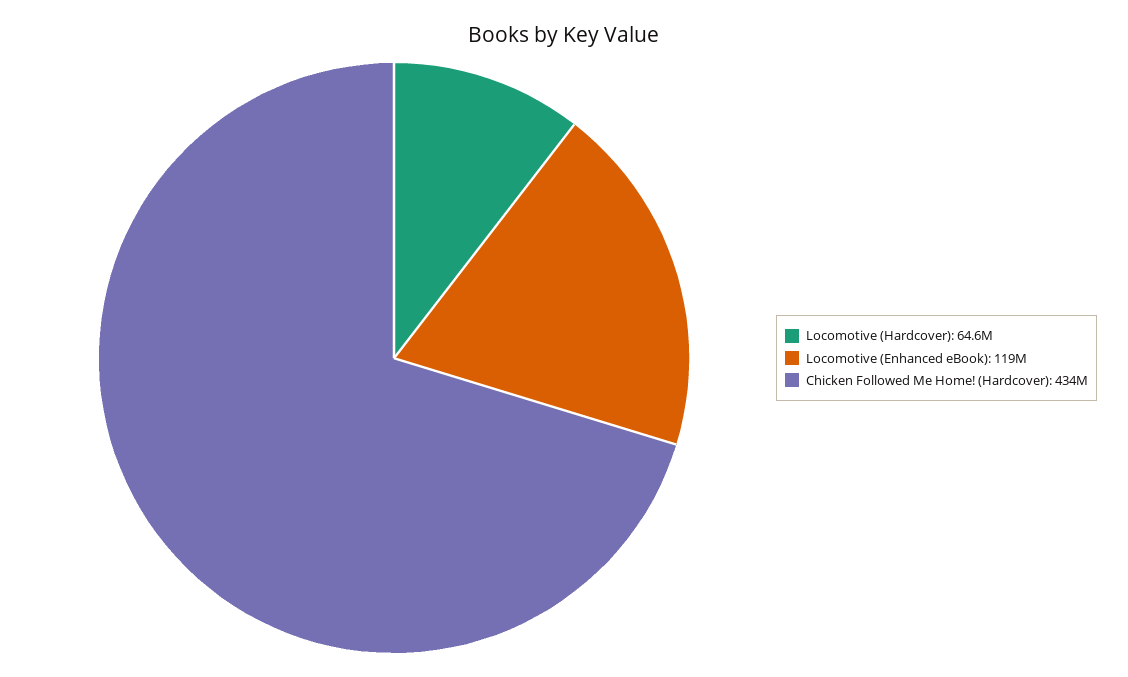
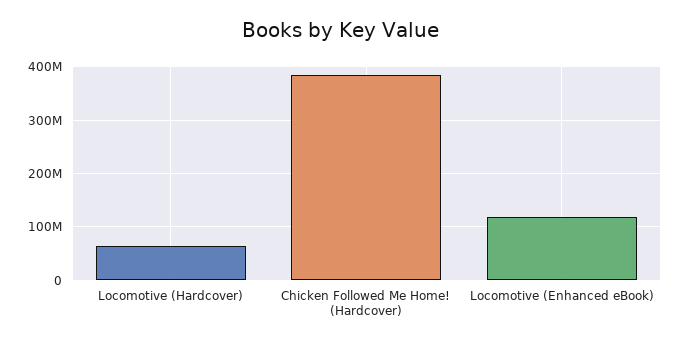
Chicken Followed Me Home! (Hardcover): 434000000 -> 380000000

